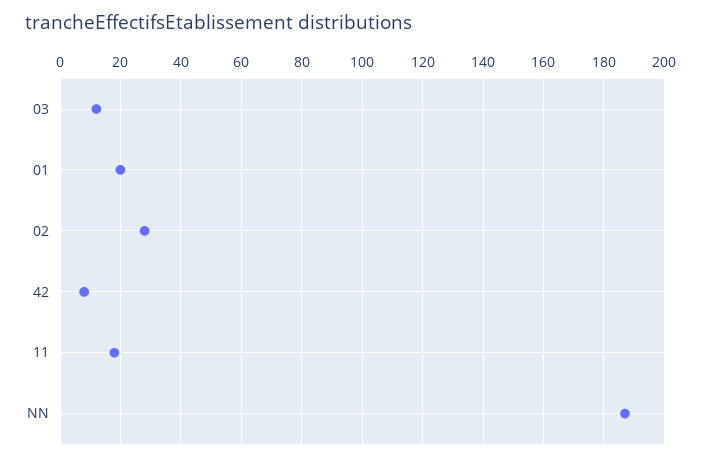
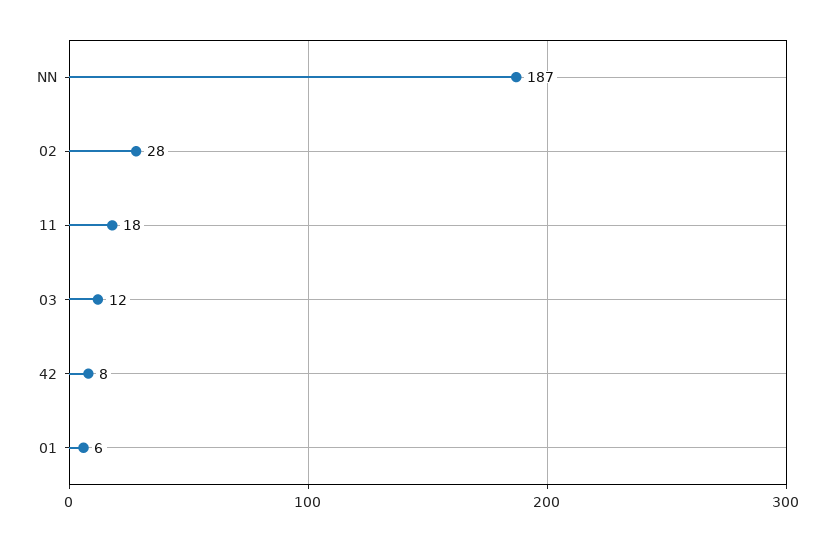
01: 20 -> 6

